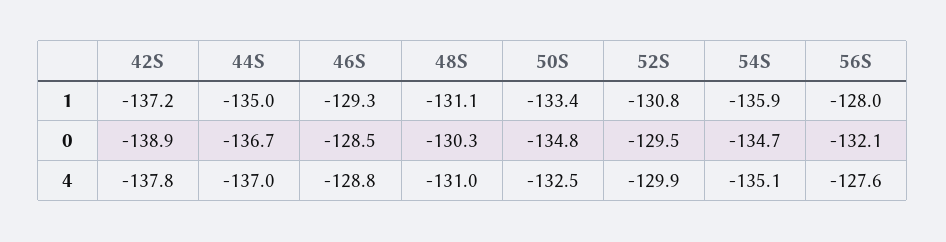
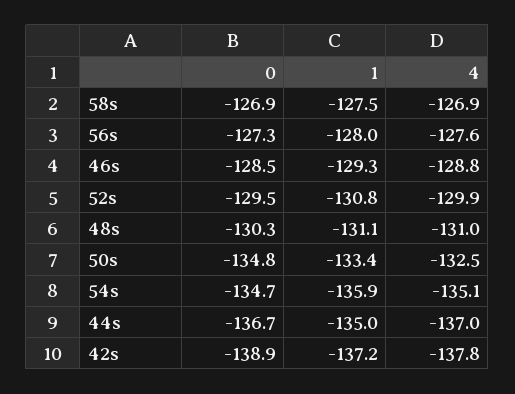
56S, 0: -132.1 -> -127.3
58s, 0: none -> -126.9
58s, 1: none -> -127.5
58s, 4: none -> -126.9

